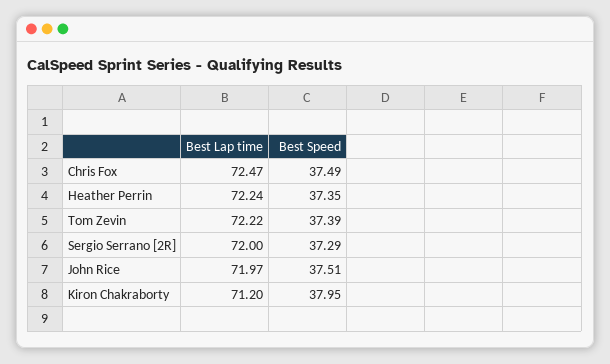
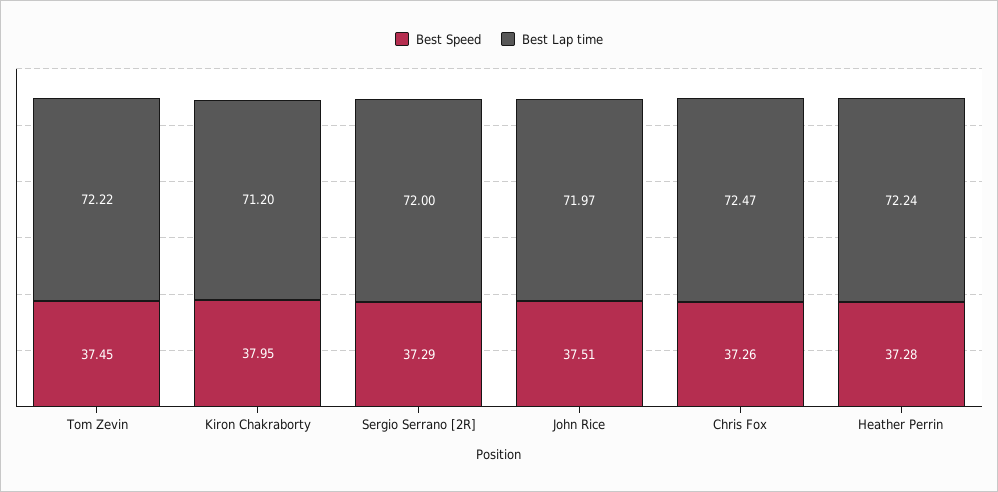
Best Speed, Chris Fox: 37.49 -> 37.26
Best Speed, Heather Perrin: 37.35 -> 37.28
Best Speed, Tom Zevin: 37.39 -> 37.45

